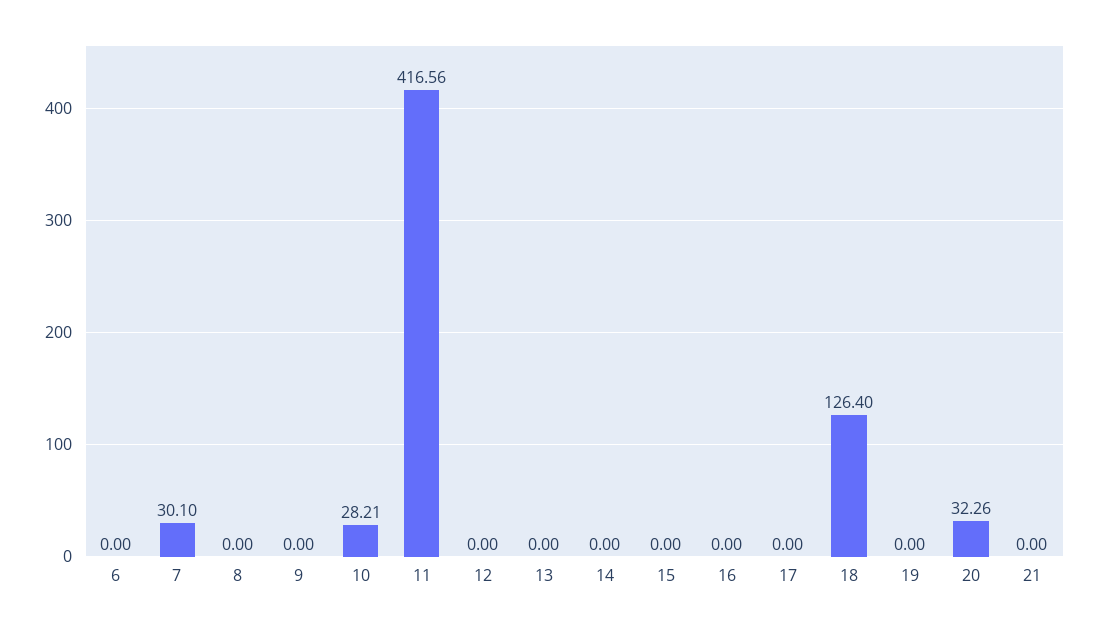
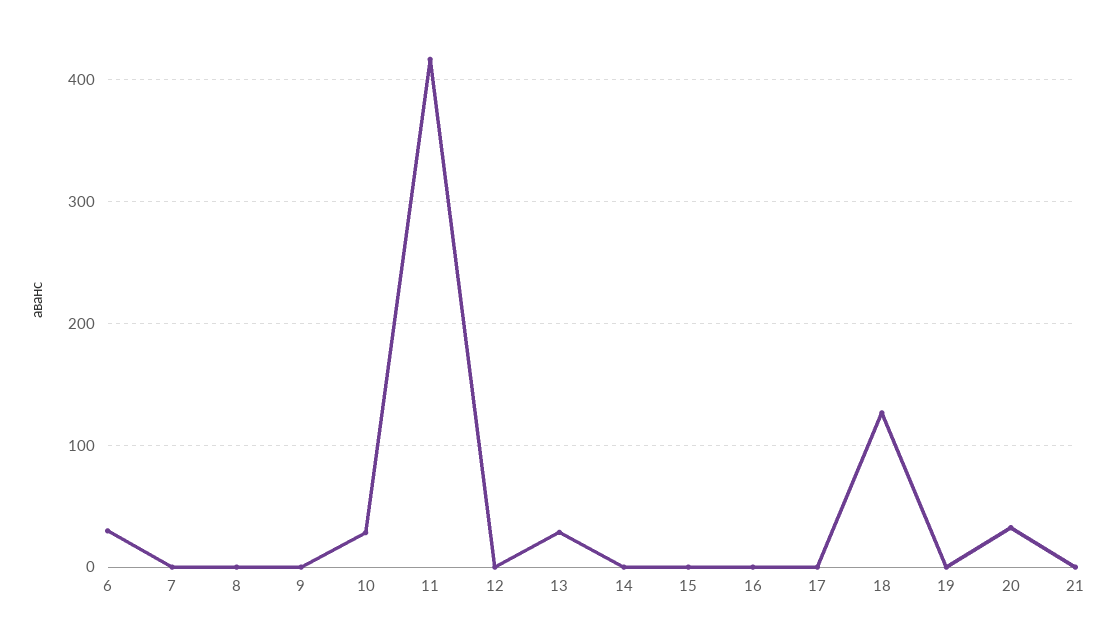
6: 0 -> 30
7: 30.1 -> 0
13: 0 -> 30

